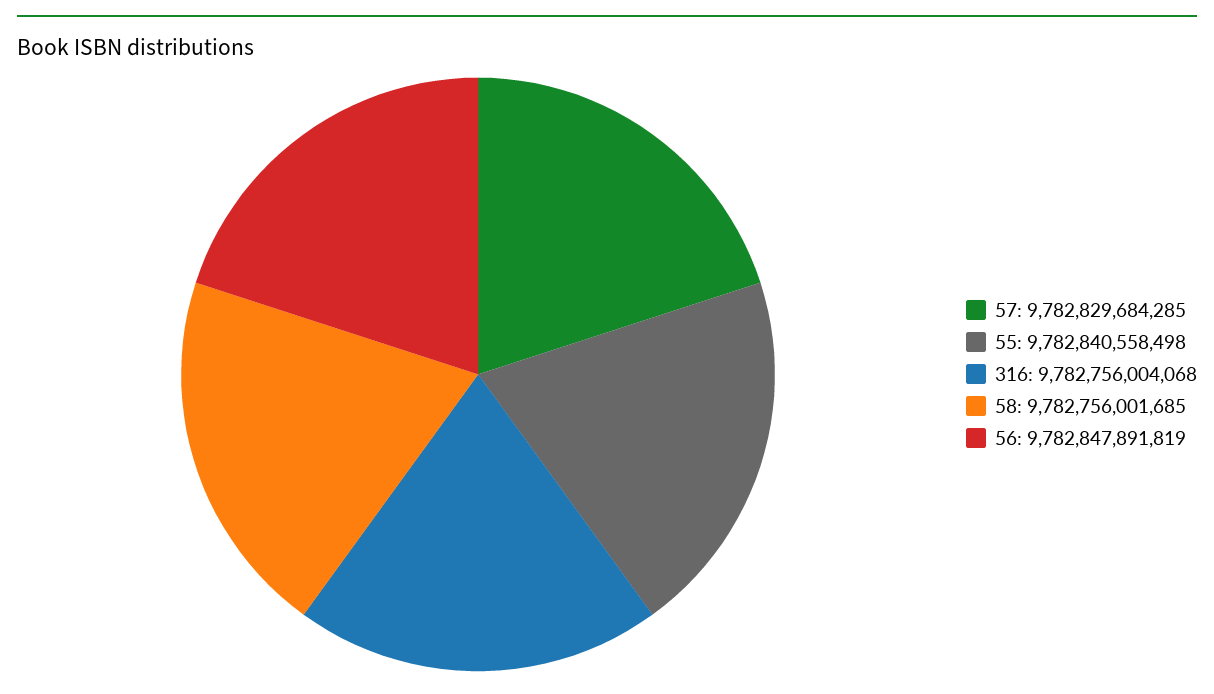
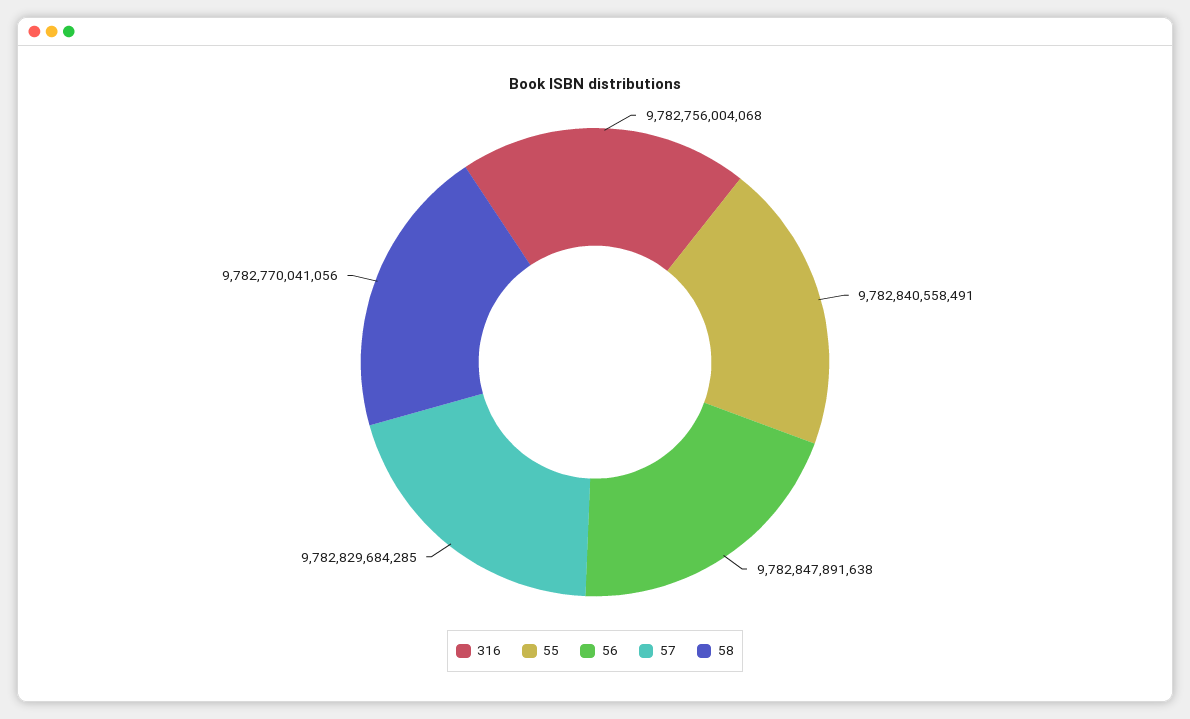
55: 9782840558498 -> 9782840558491
58: 9782756001685 -> 9782770041056
56: 9782847891819 -> 9782847891638

